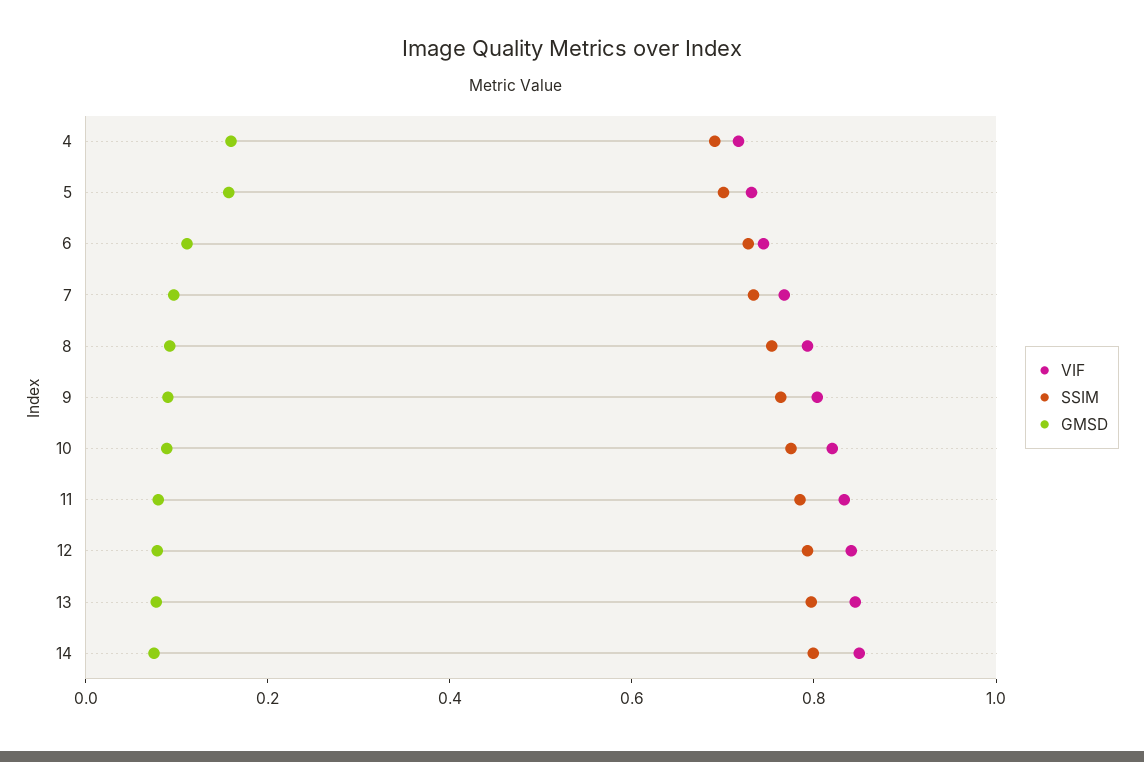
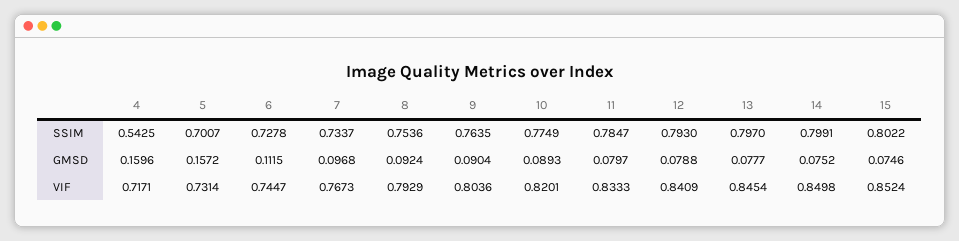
SSIM, 4: 0.7 -> 0.5425
SSIM, 15: none -> 0.8022
GMSD, 15: none -> 0.0746
VIF, 15: none -> 0.8524

